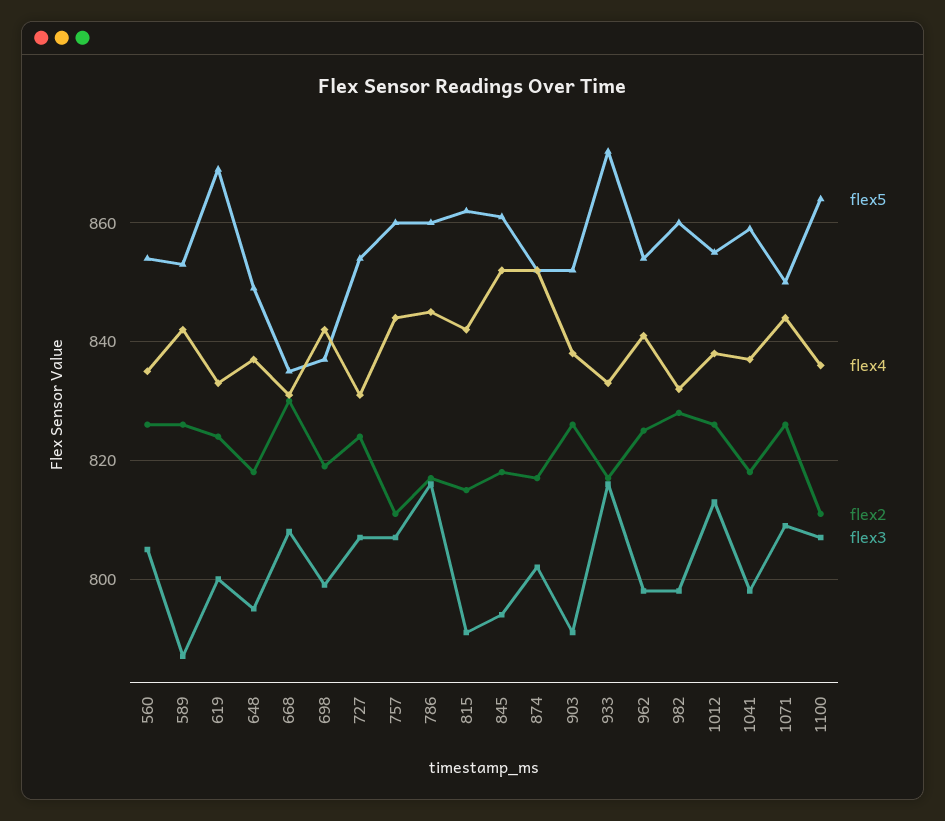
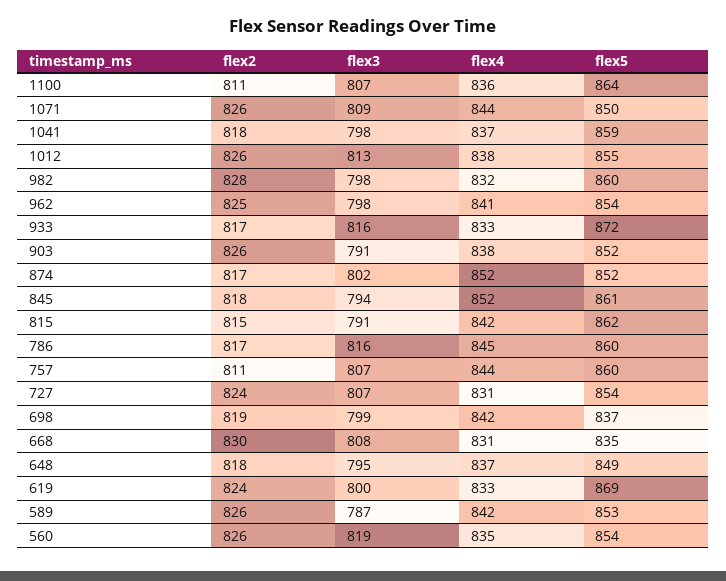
flex3, 560: 805 -> 819

